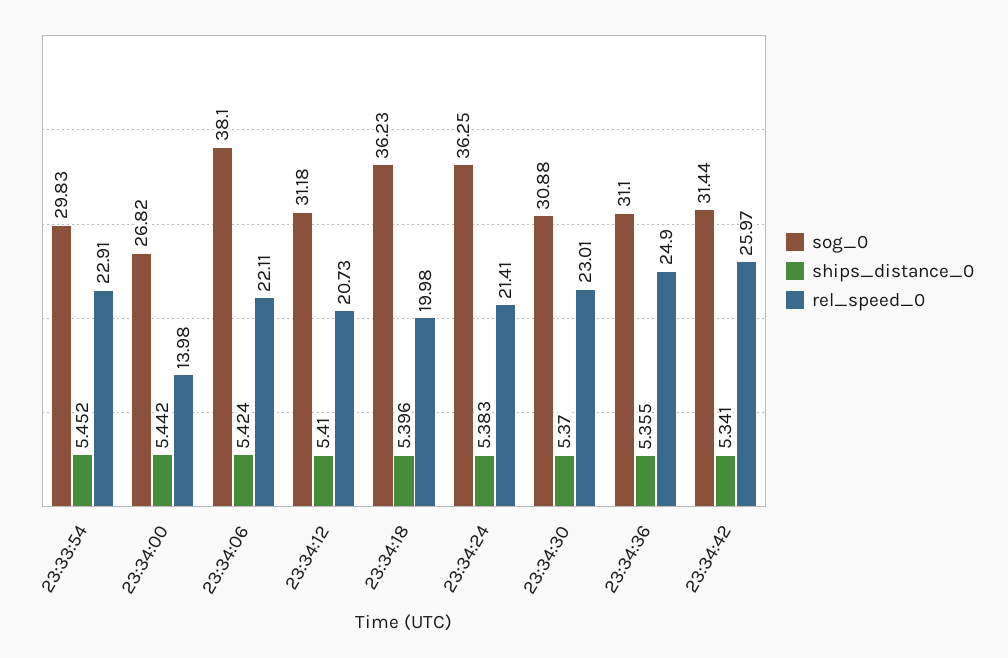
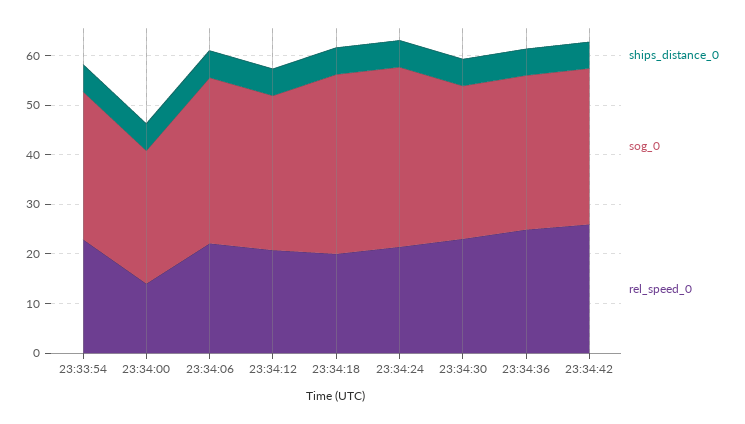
sog_0, 23:34:06: 38.1 -> 34

